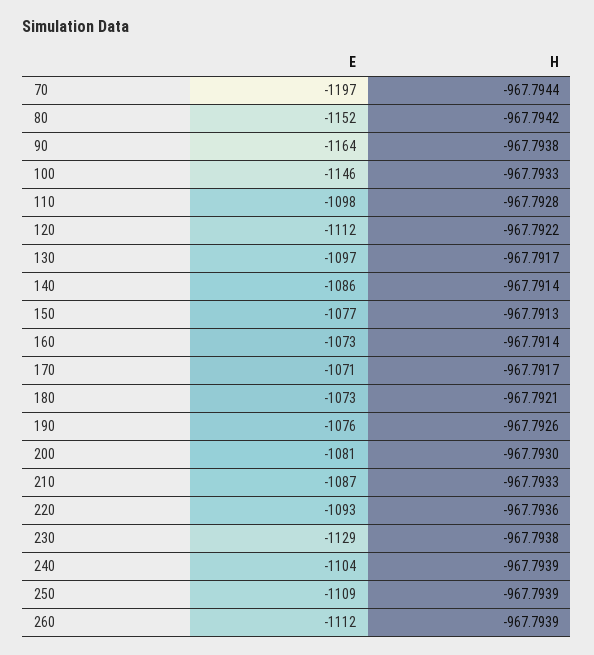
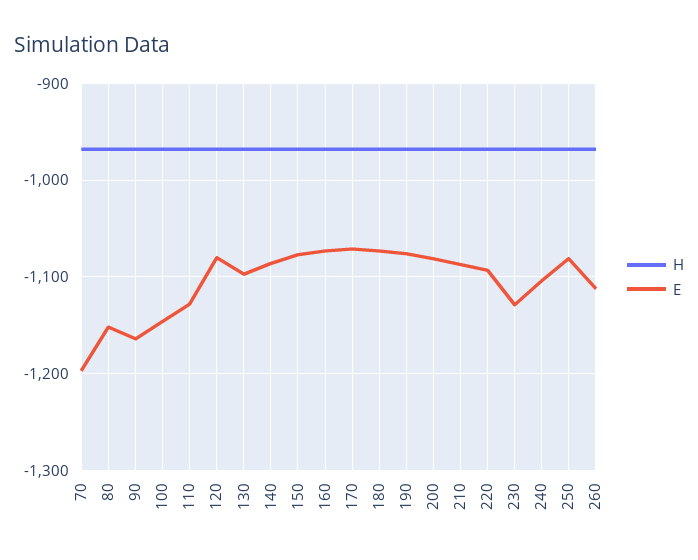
E, 110: -1098 -> -1130
E, 120: -1112 -> -1080
E, 250: -1109 -> -1080

